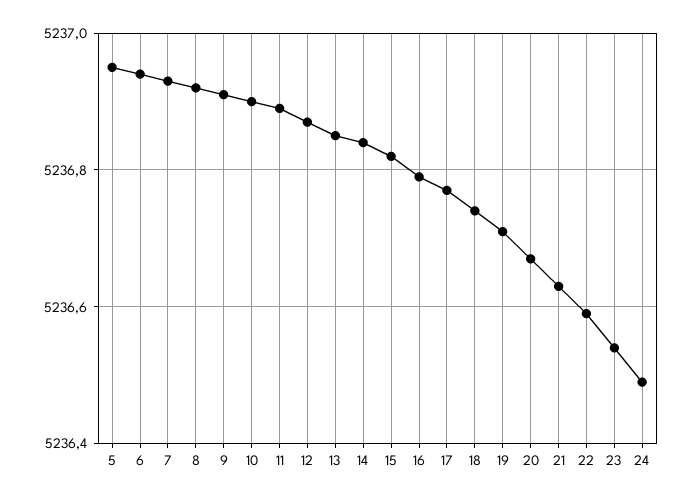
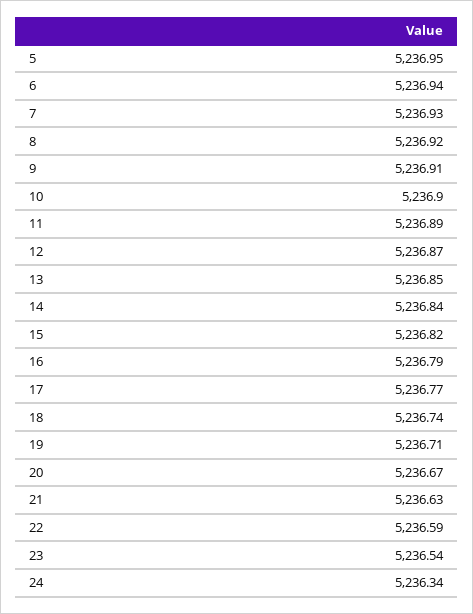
24: 5236.5 -> 5236.34

